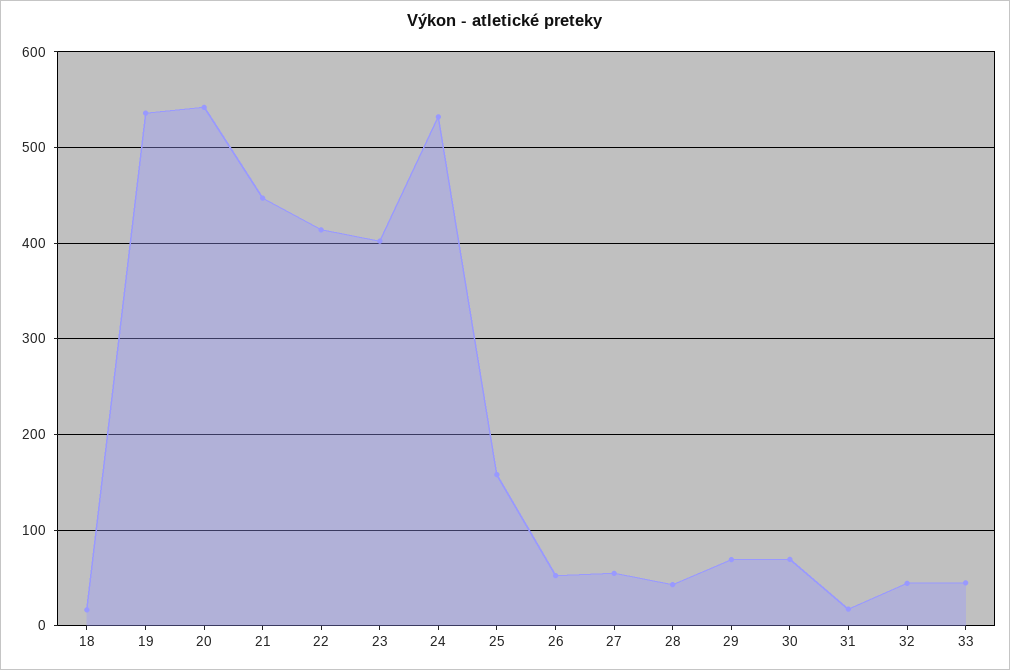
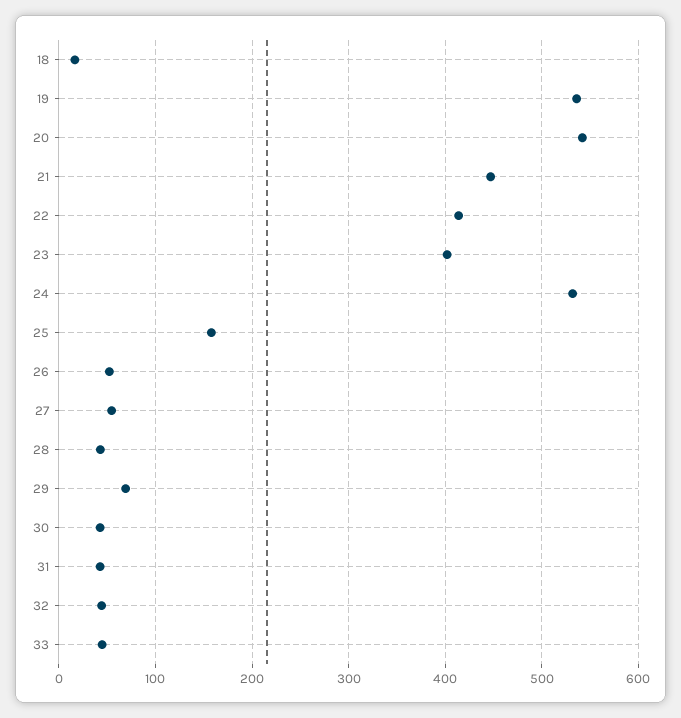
30: 70 -> 40
31: 20 -> 40

